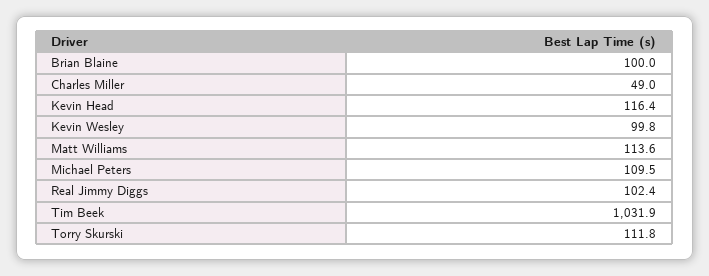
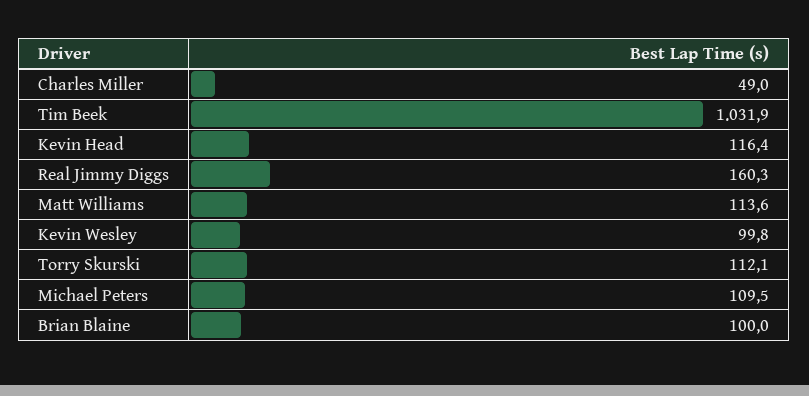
Real Jimmy Diggs: 102.4 -> 160.3
Torry Skurski: 111.8 -> 112.1

